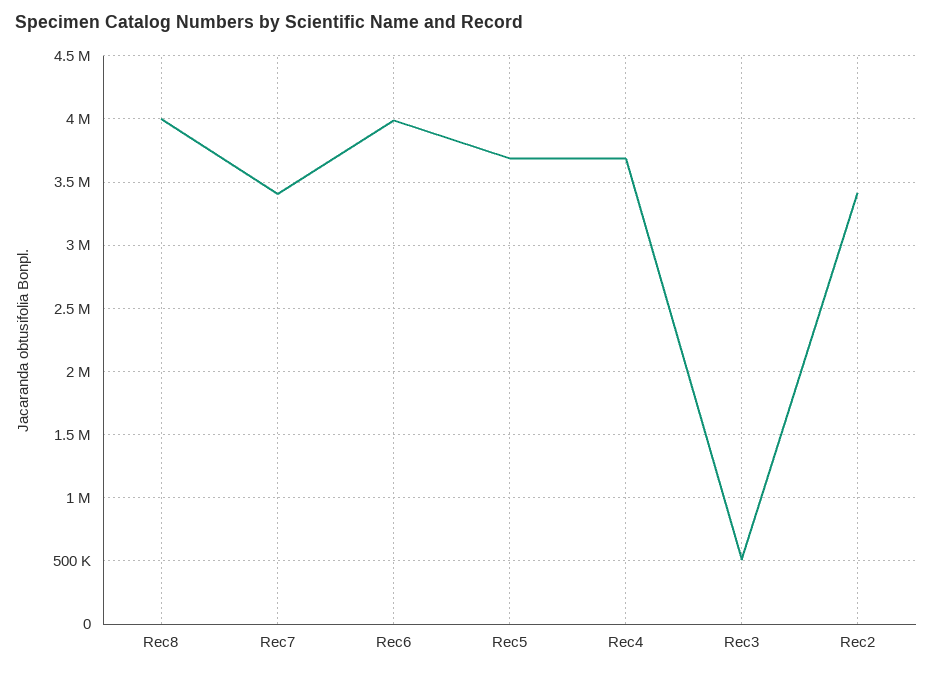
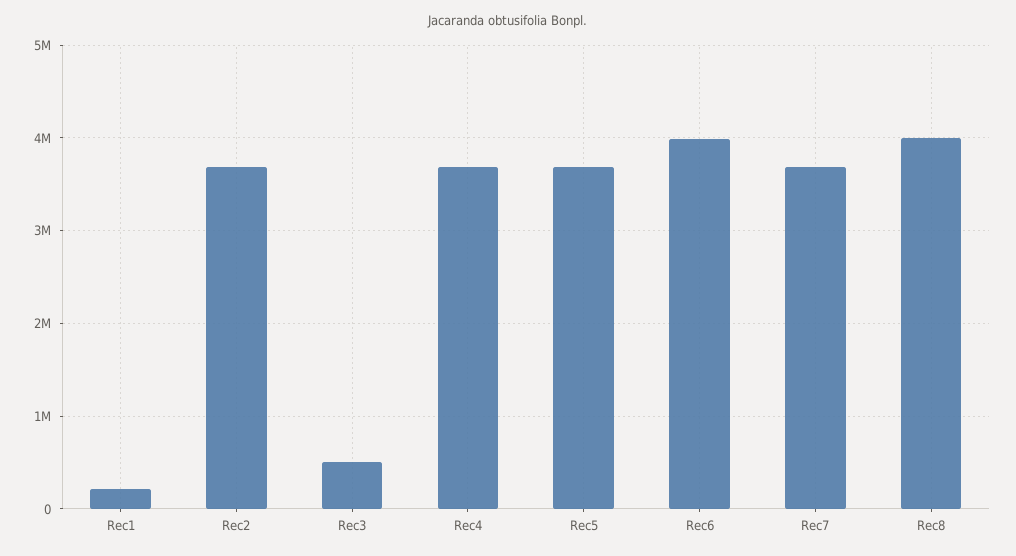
Rec7: 3400000 -> 3700000
Rec2: 3400000 -> 3700000
Rec1: none -> 200000

